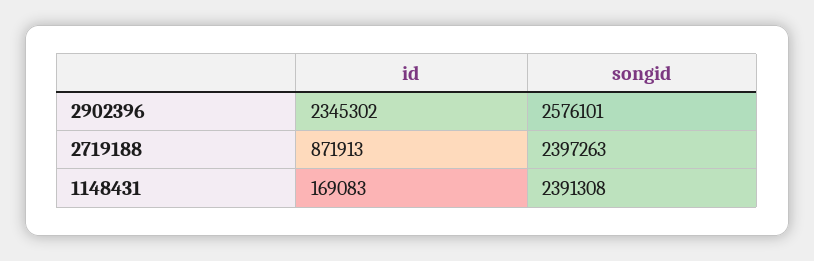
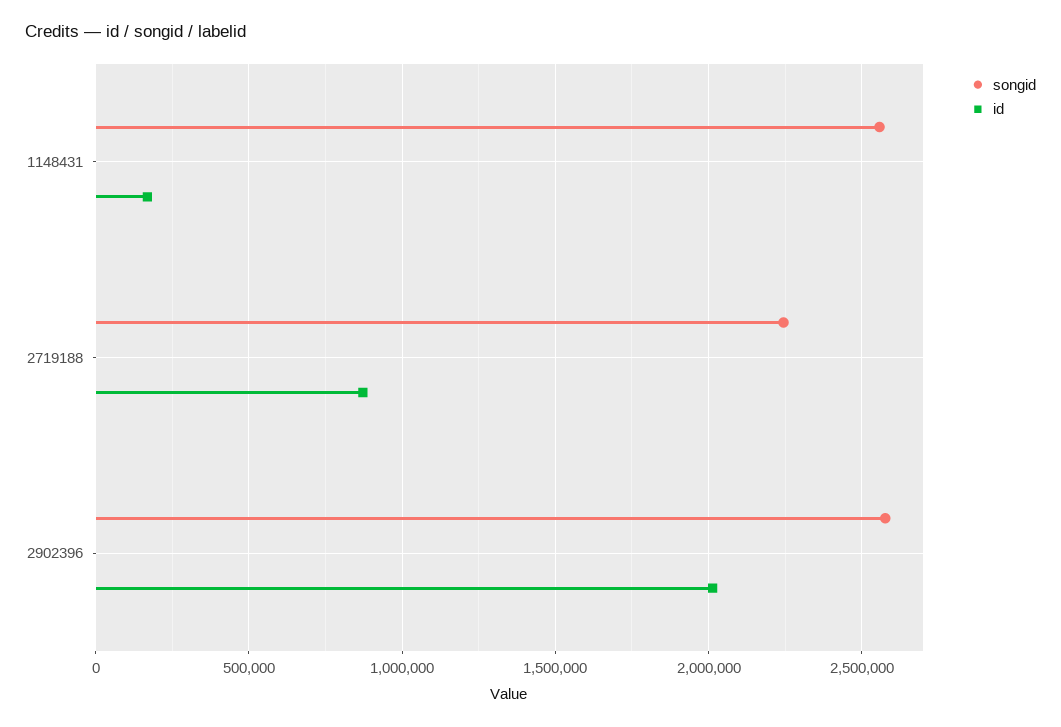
id, 2902396: 2345302 -> 2000000
songid, 2719188: 2397263 -> 2250000
songid, 1148431: 2391308 -> 2550000

